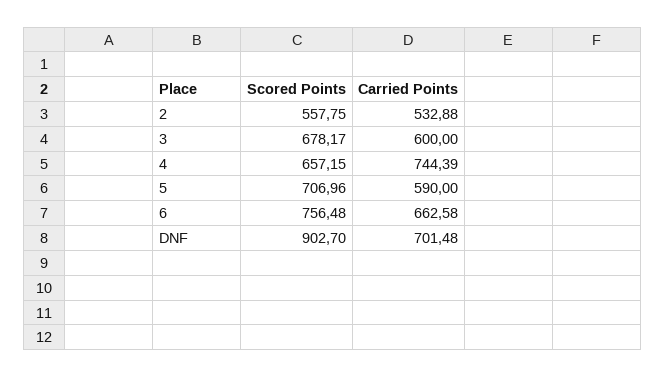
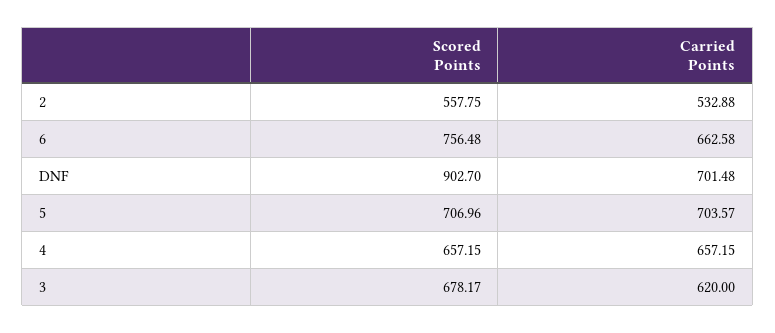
Carried Points, 3: 600 -> 620
Carried Points, 4: 744.39 -> 657.15
Carried Points, 5: 590 -> 703.57

